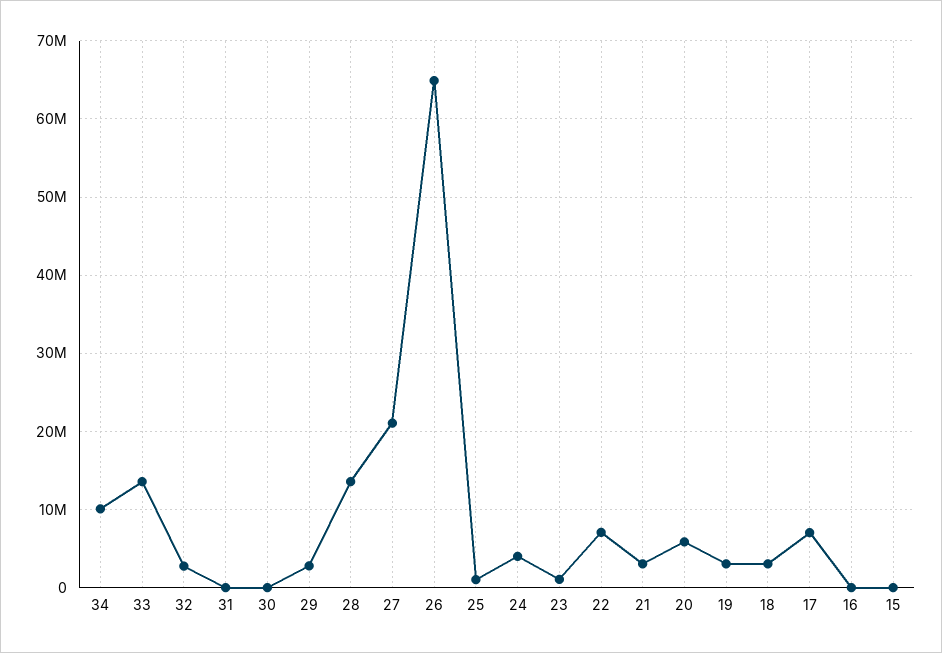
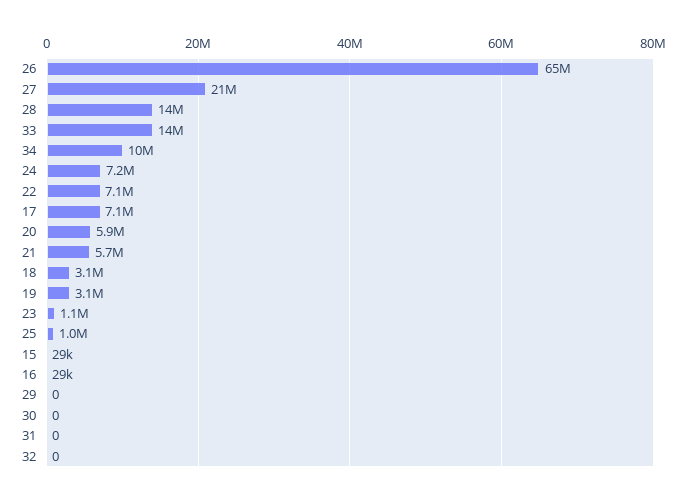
32: 3000000 -> 0
29: 3000000 -> 0
24: 4000000 -> 7200000
21: 3000000 -> 5700000

